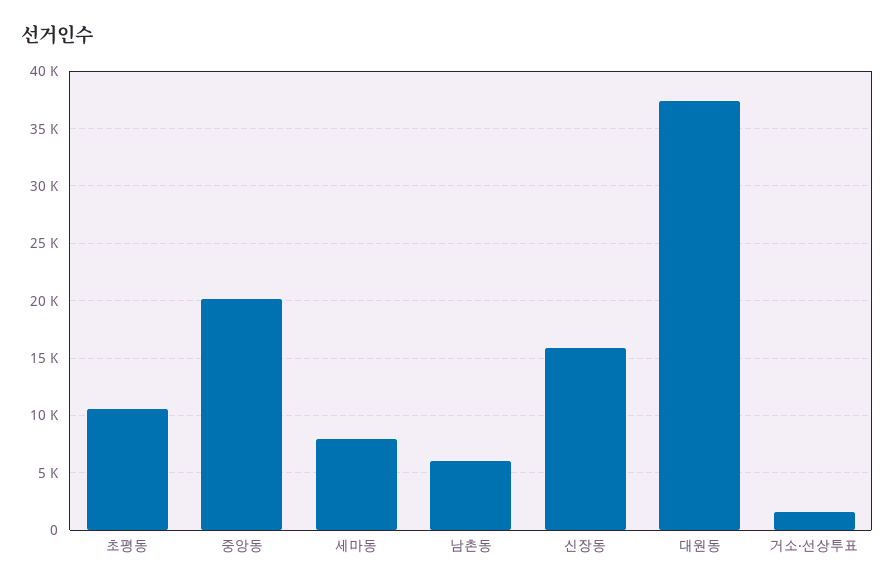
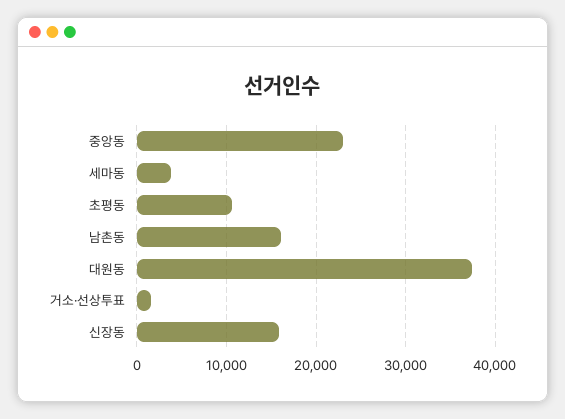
중앙동: 20000 -> 23000
세마동: 8000 -> 4000
남촌동: 6000 -> 16000

